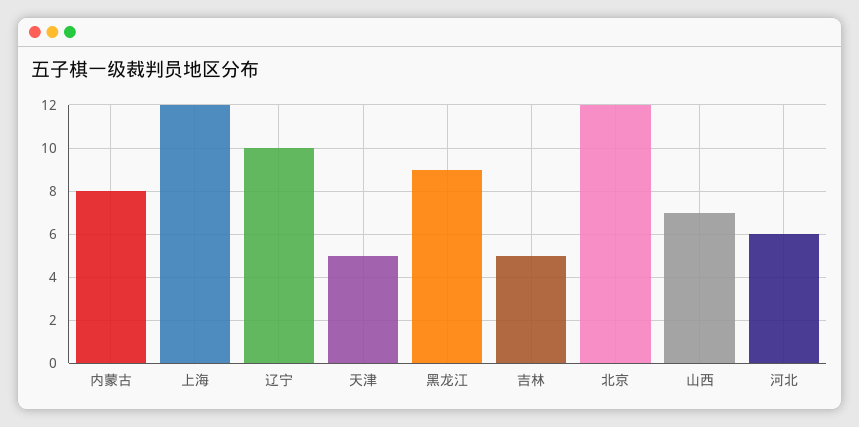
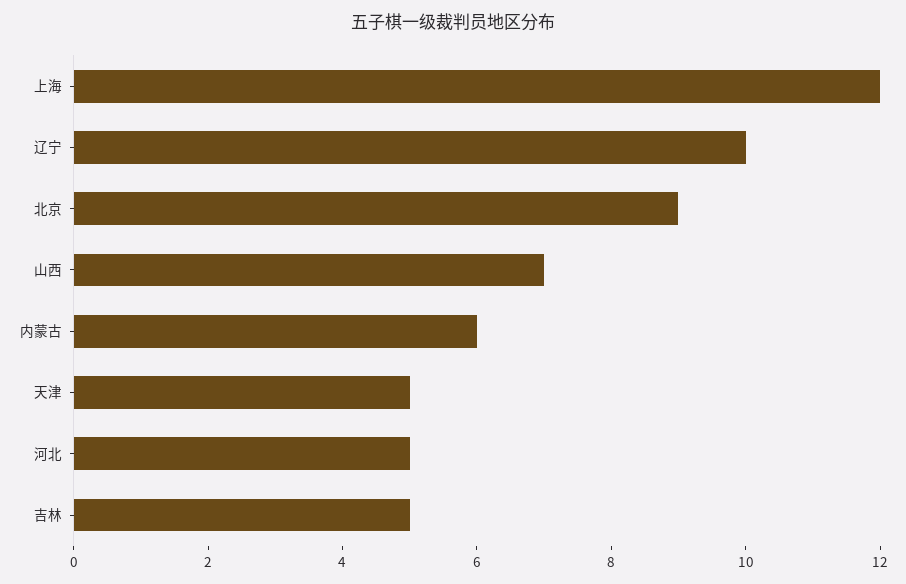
内蒙古: 8 -> 6
黑龙江: 9 -> none
北京: 12 -> 9
河北: 6 -> 5

